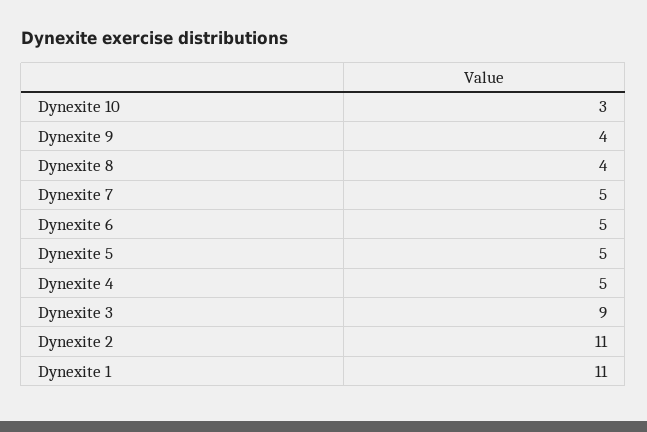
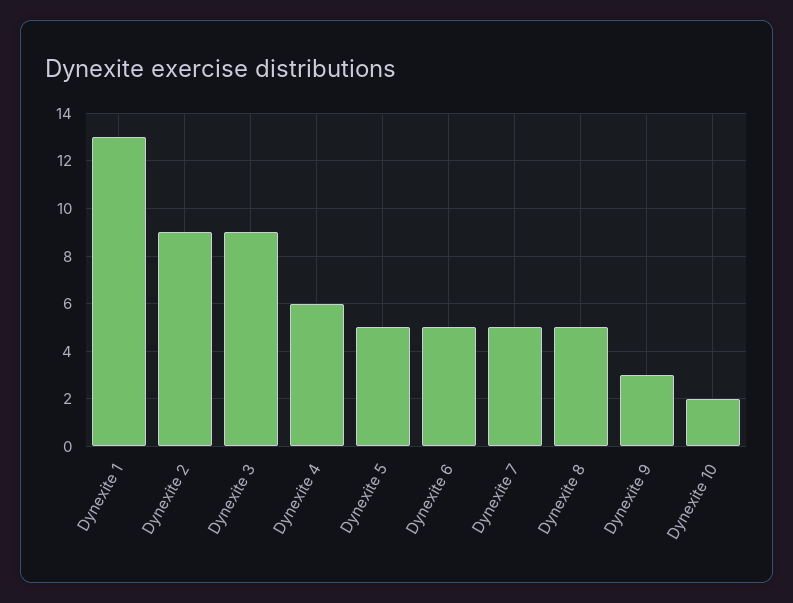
Dynexite 10: 3 -> 2
Dynexite 9: 4 -> 3
Dynexite 8: 4 -> 5
Dynexite 4: 5 -> 6
Dynexite 2: 11 -> 9
Dynexite 1: 11 -> 13

